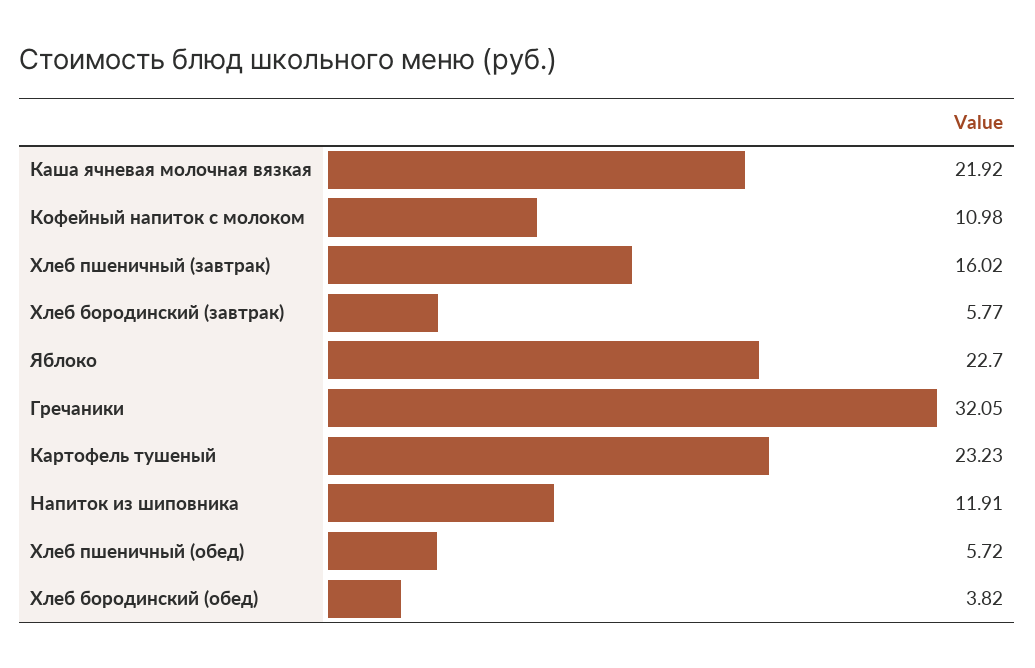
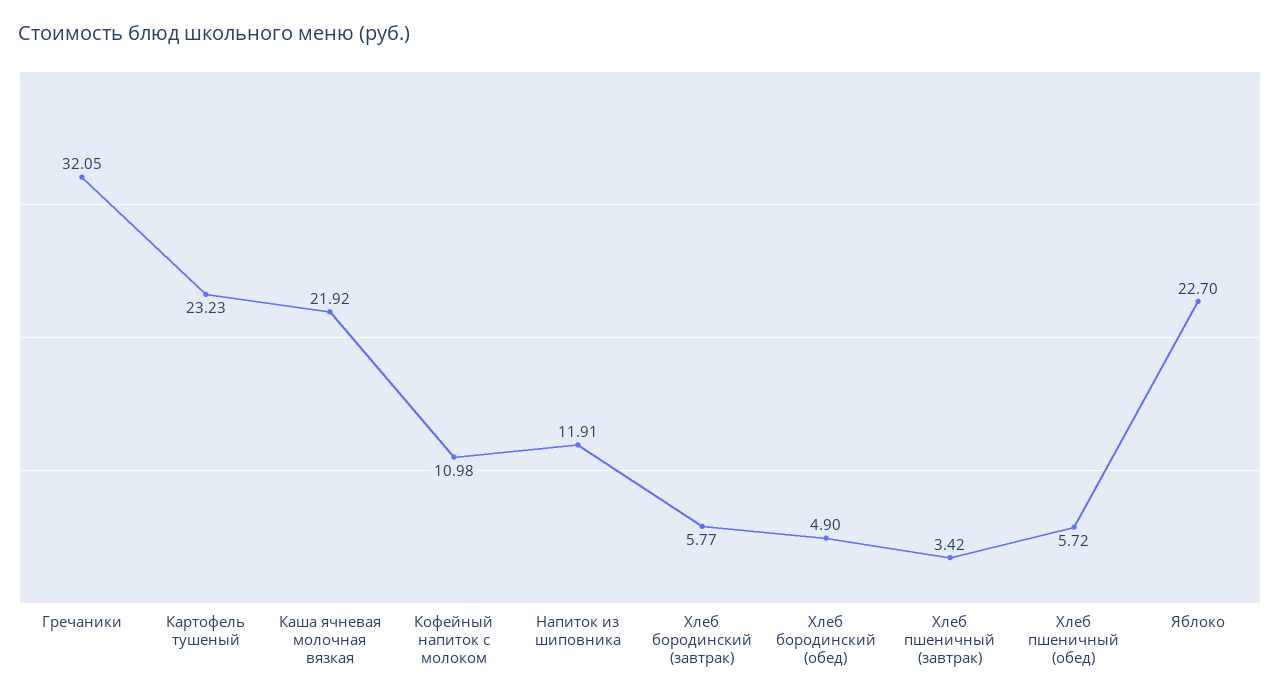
Хлеб пшеничный (завтрак): 16.02 -> 3.42
Хлеб бородинский (обед): 3.82 -> 4.9

